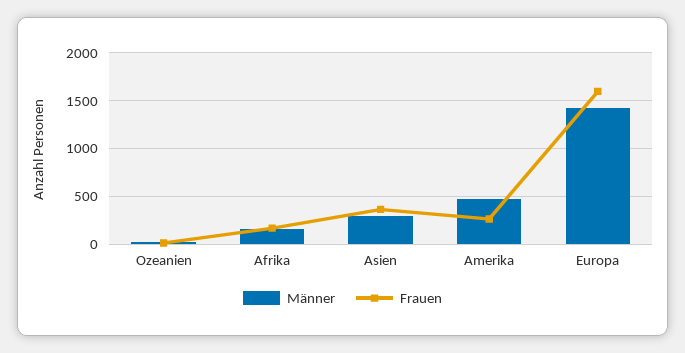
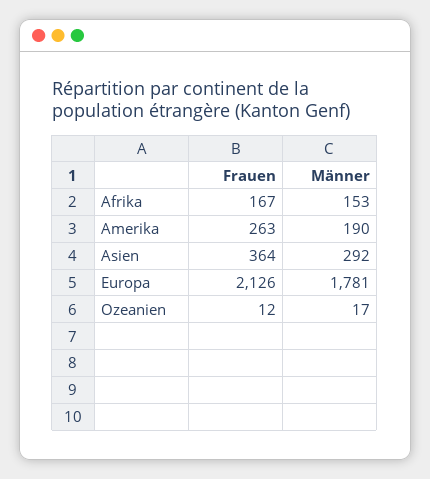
Männer, Amerika: 500 -> 190
Männer, Europa: 1400 -> 1781
Frauen, Europa: 1600 -> 2126

